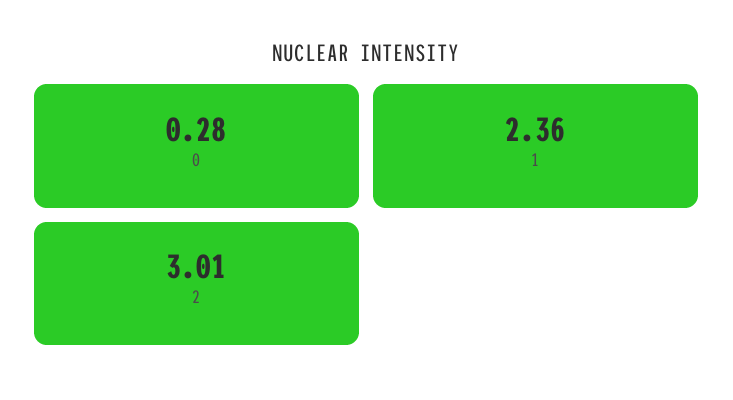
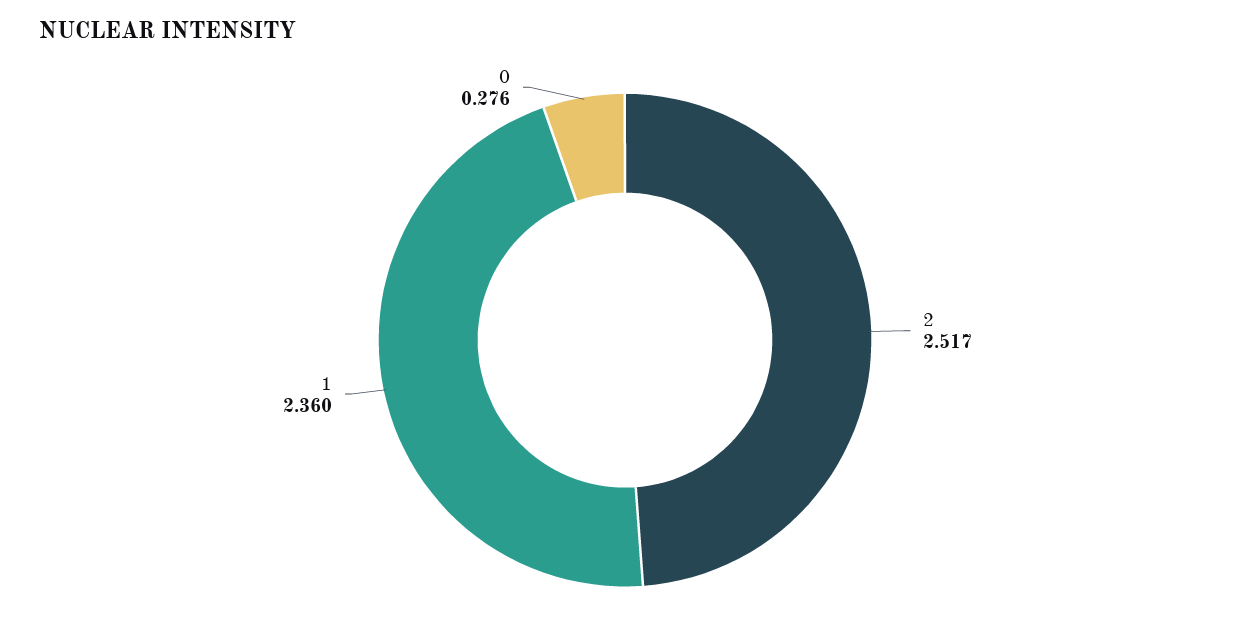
2: 3.01 -> 2.517

